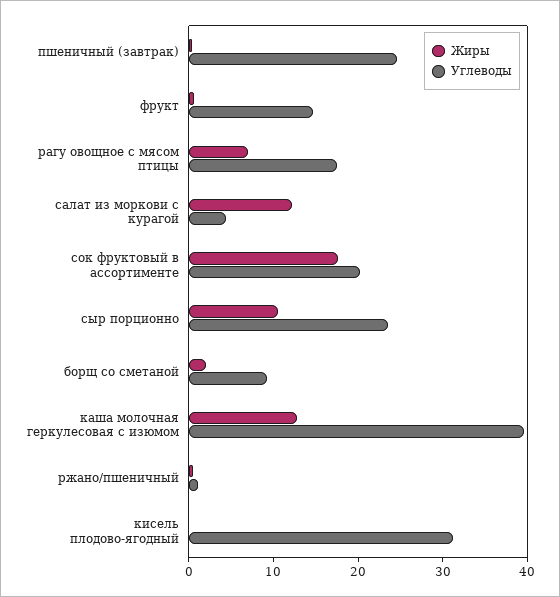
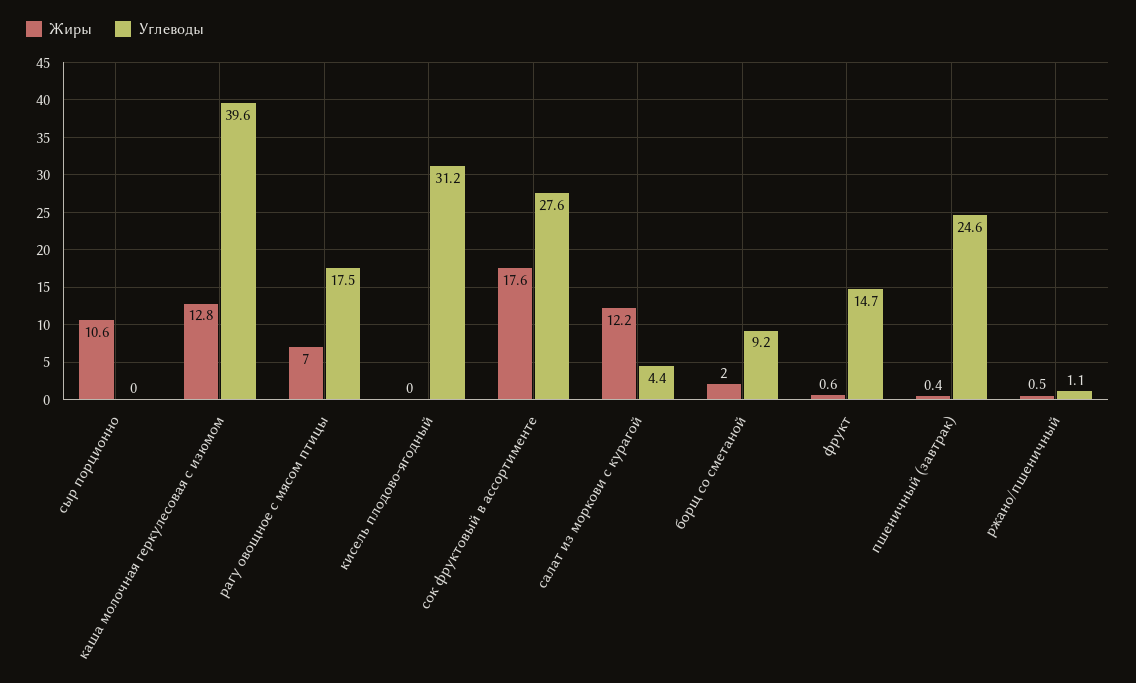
Углеводы, сок фруктовый в ассортименте: 20 -> 27.6
Углеводы, сыр порционно: 24 -> 0

